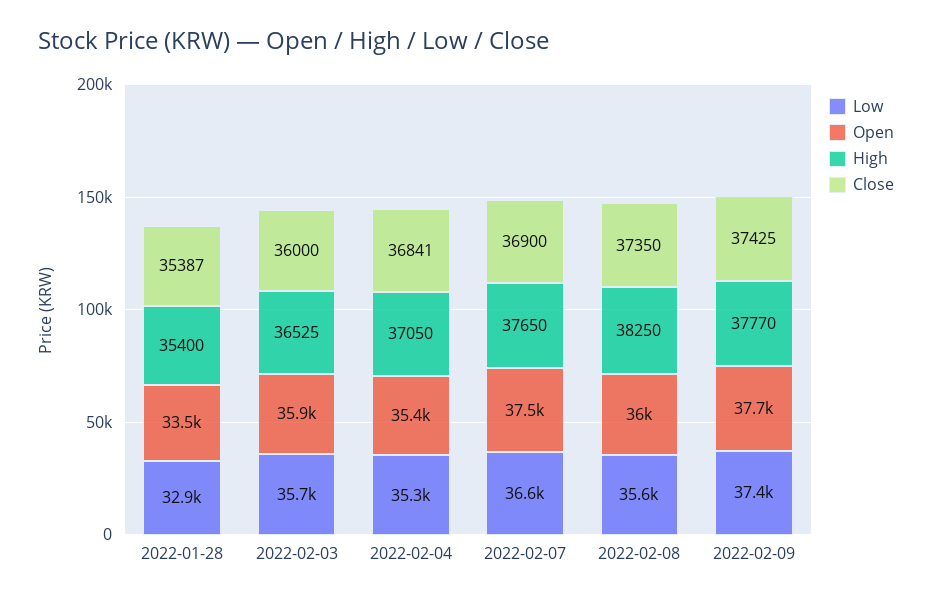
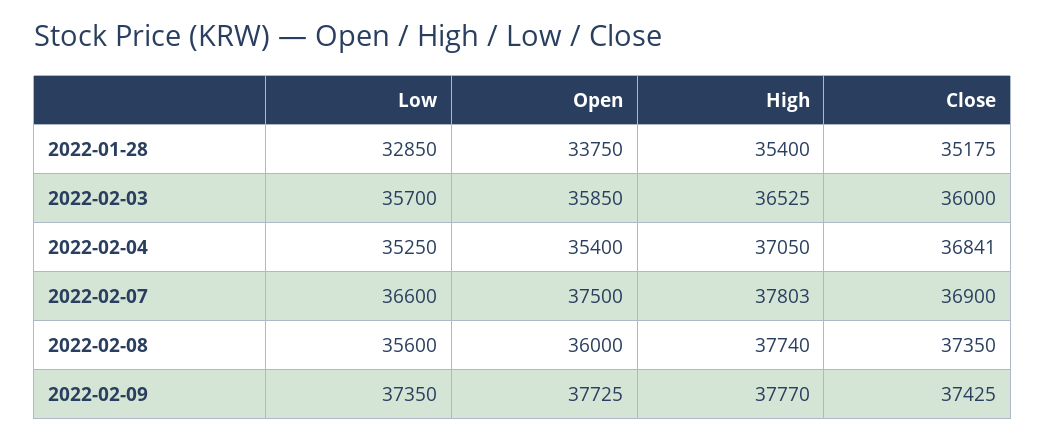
Open, 2022-01-28: 33500 -> 33750
Close, 2022-01-28: 35387 -> 35175
High, 2022-02-07: 37650 -> 37803
High, 2022-02-08: 38250 -> 37740

